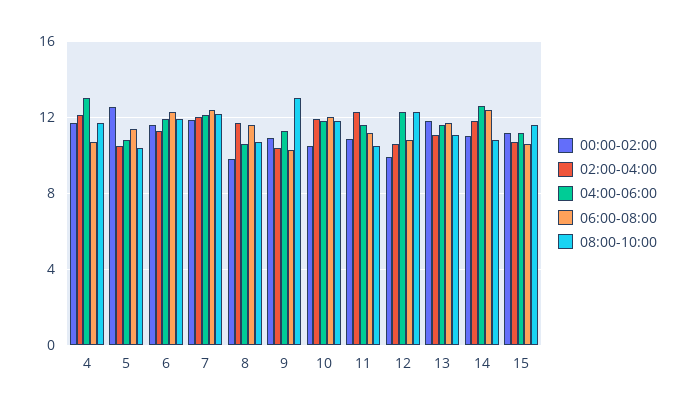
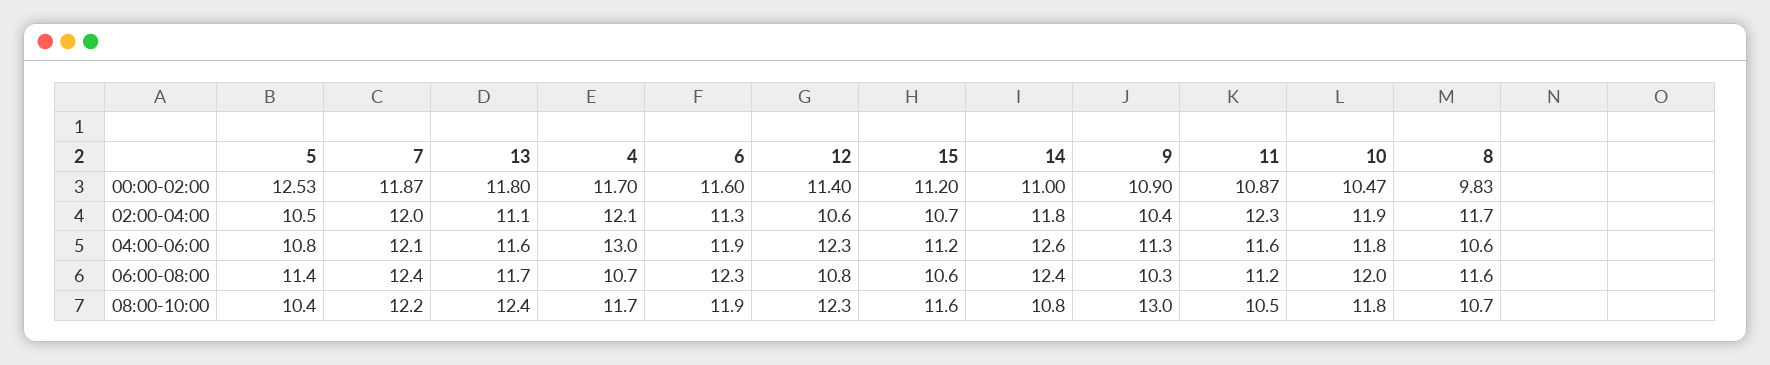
00:00-02:00, 12: 10 -> 11.4
08:00-10:00, 13: 11 -> 12.4

